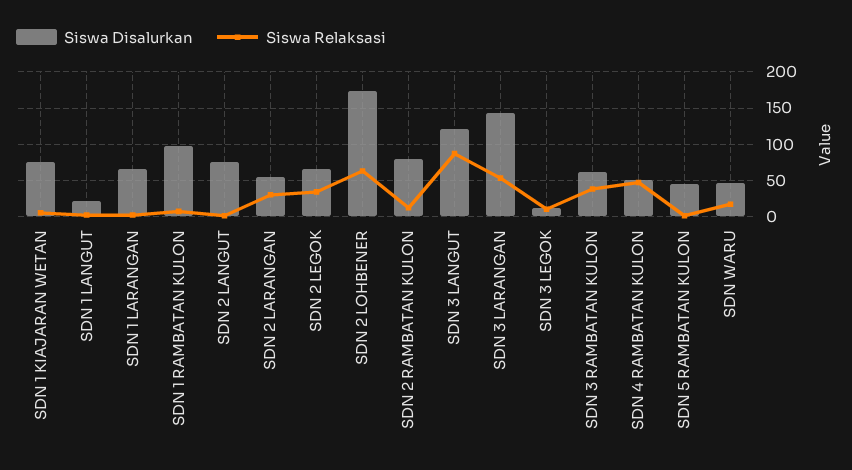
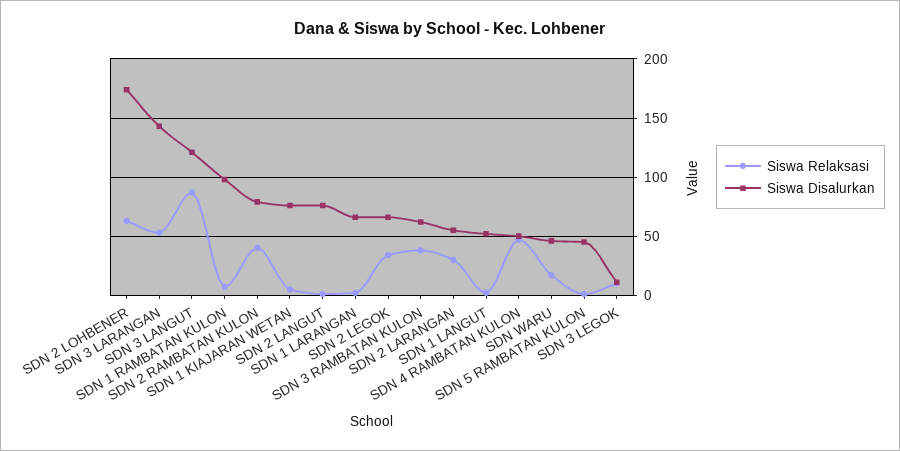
Siswa Disalurkan, SDN 1 LANGUT: 20 -> 50
Siswa Relaksasi, SDN 2 RAMBATAN KULON: 10 -> 40

